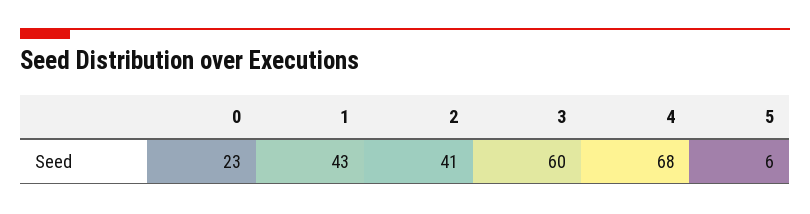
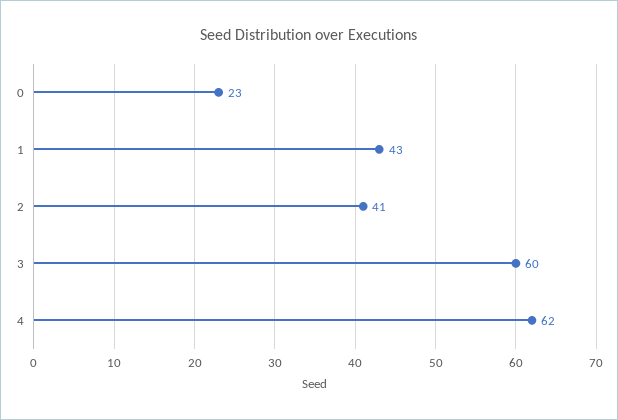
4: 68 -> 62
5: 6 -> none

